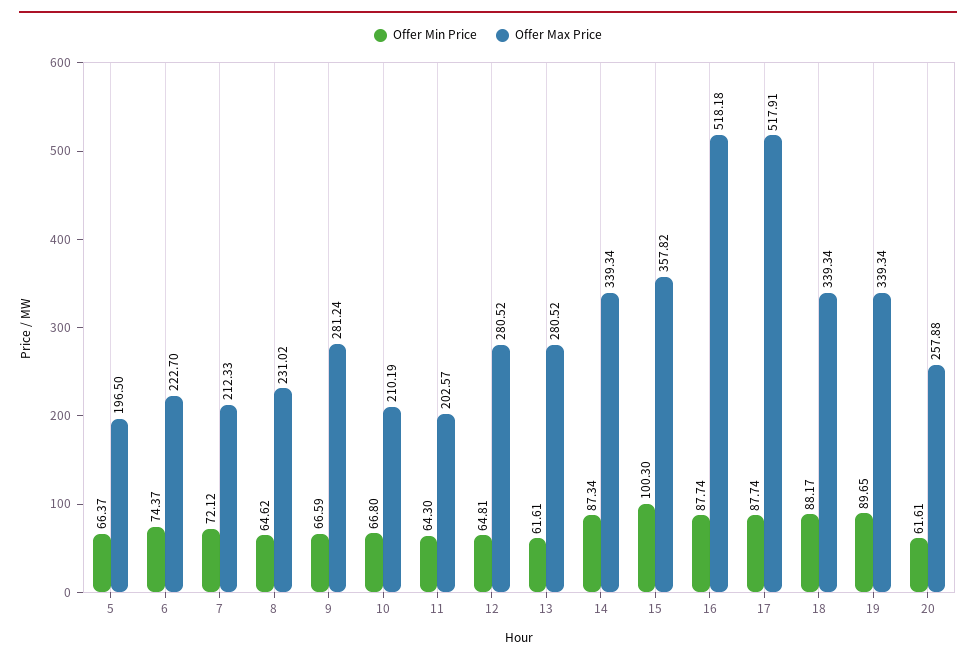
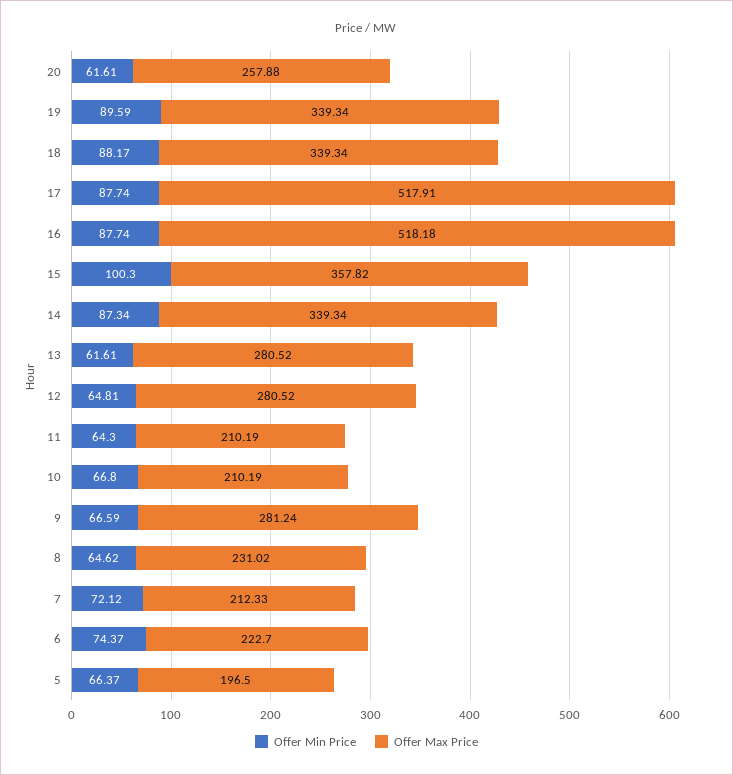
Offer Max Price, 11: 202.57 -> 210.19
Offer Min Price, 19: 89.65 -> 89.59

